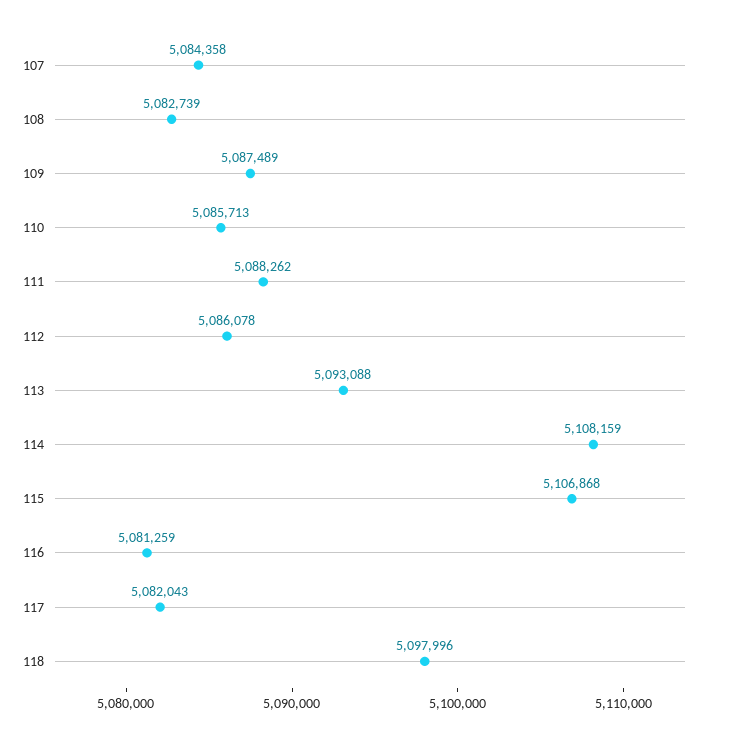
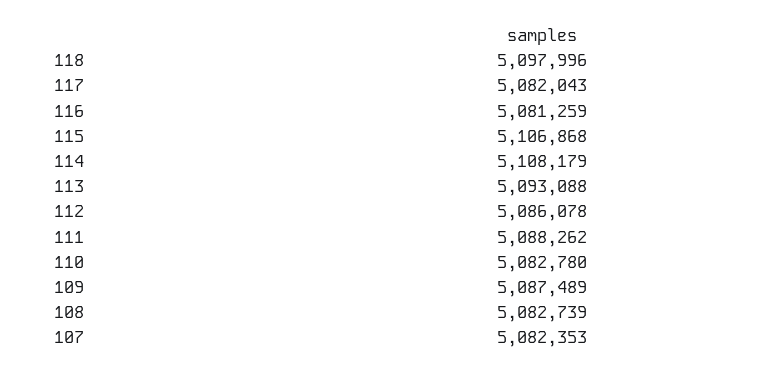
107: 5084358 -> 5082353
110: 5085713 -> 5082780
114: 5108159 -> 5108179

